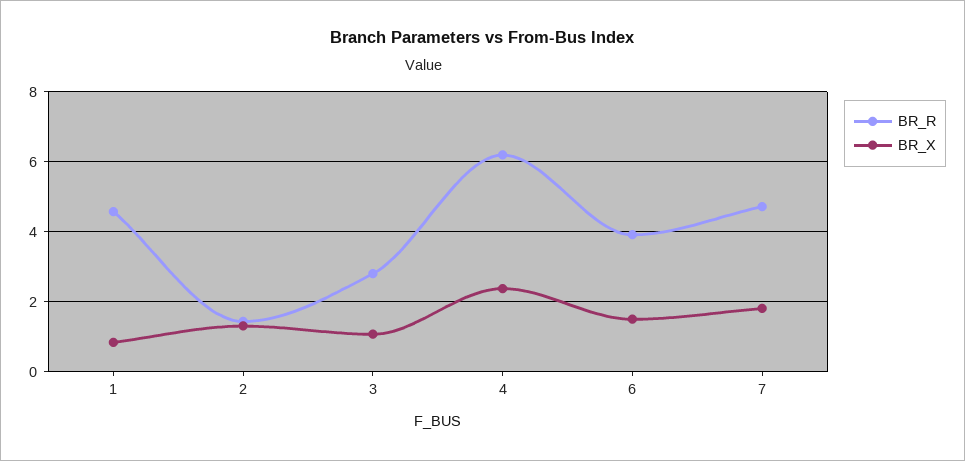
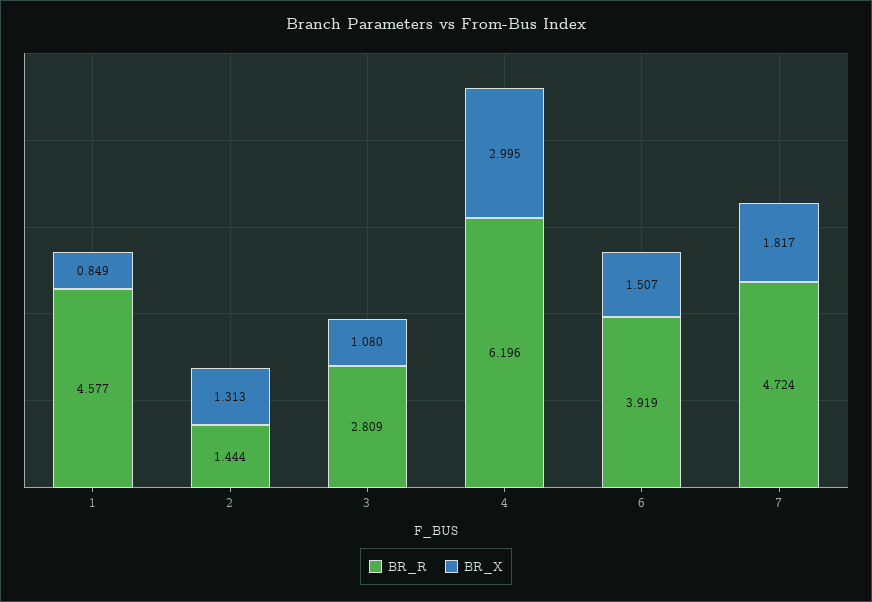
BR_X, 4: 2.4 -> 2.995

